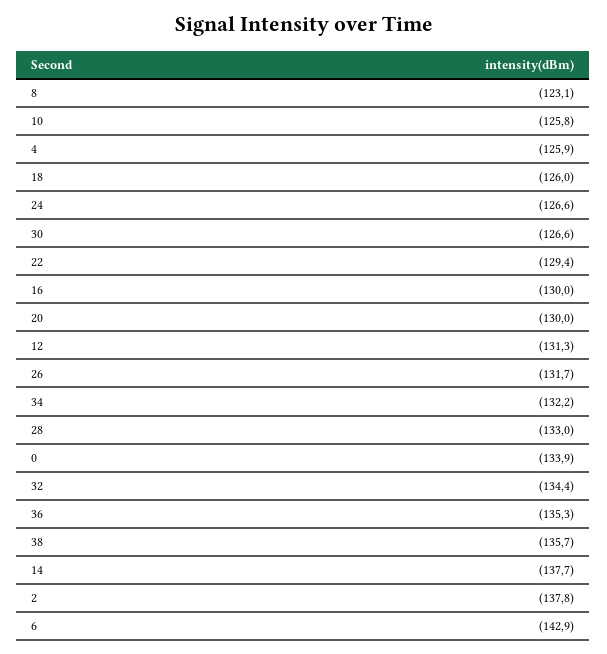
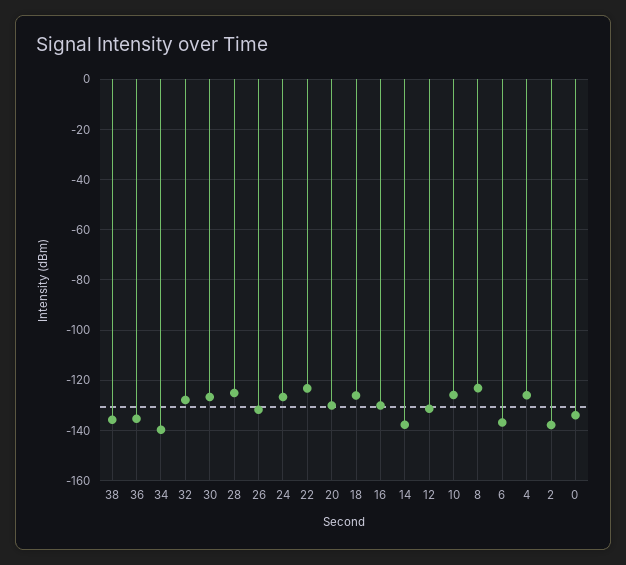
22: -129.4 -> -122.5
34: -132.2 -> -140
28: -133 -> -125
32: -134.4 -> -127.5
6: -142.9 -> -137.5

